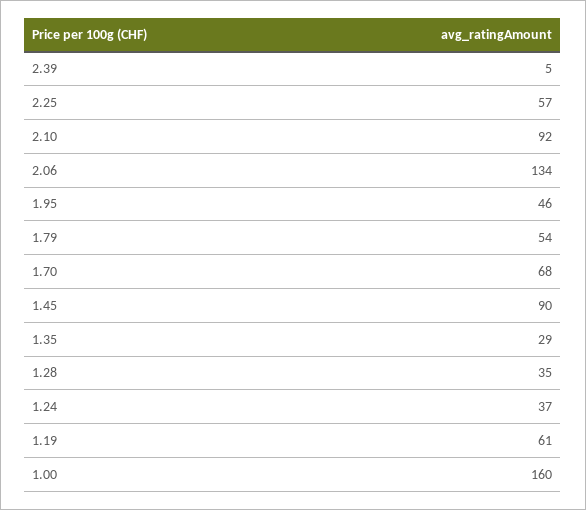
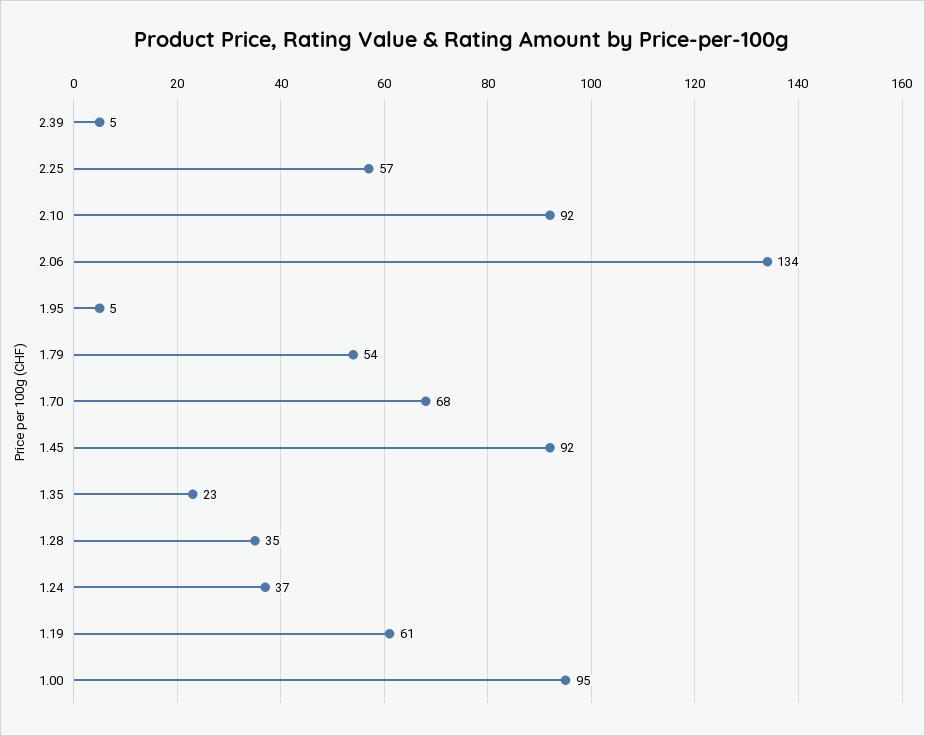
1.95: 46 -> 5
1.45: 90 -> 92
1.35: 29 -> 23
1.00: 160 -> 95

